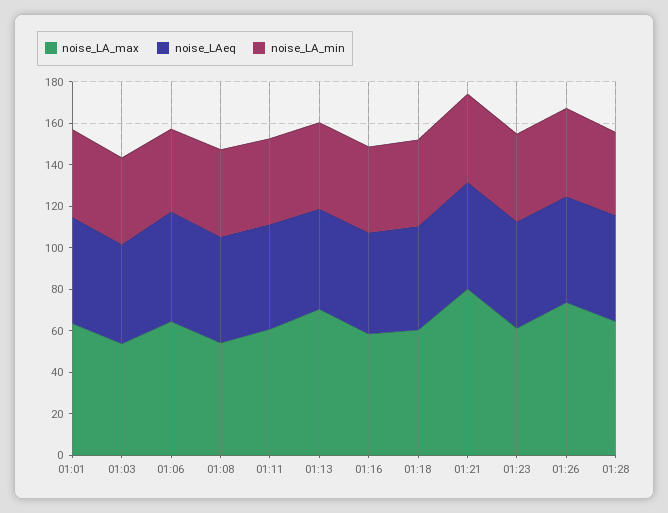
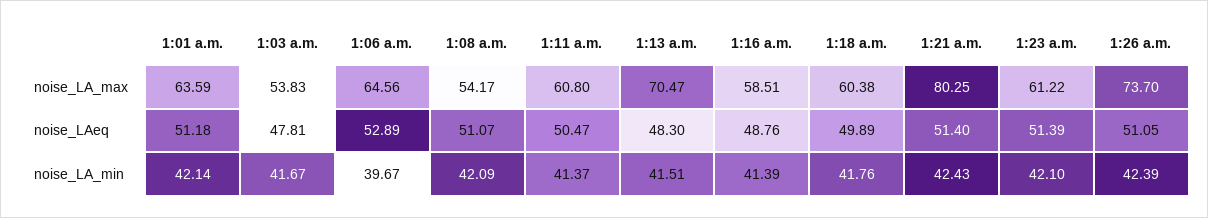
noise_LA_max, 01:28: 65 -> none
noise_LAeq, 01:28: 50 -> none
noise_LA_min, 01:28: 40 -> none

